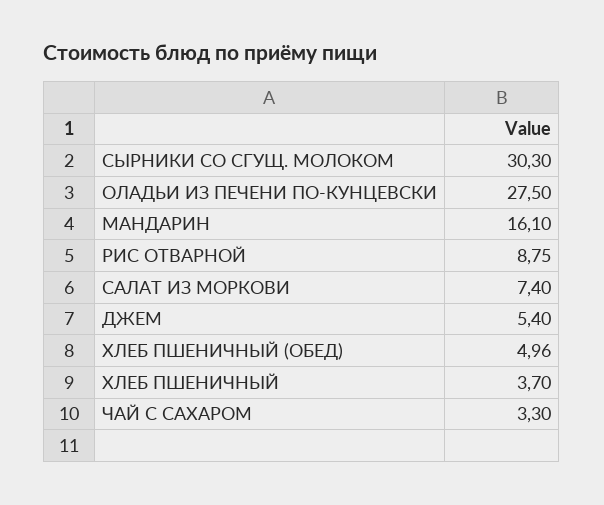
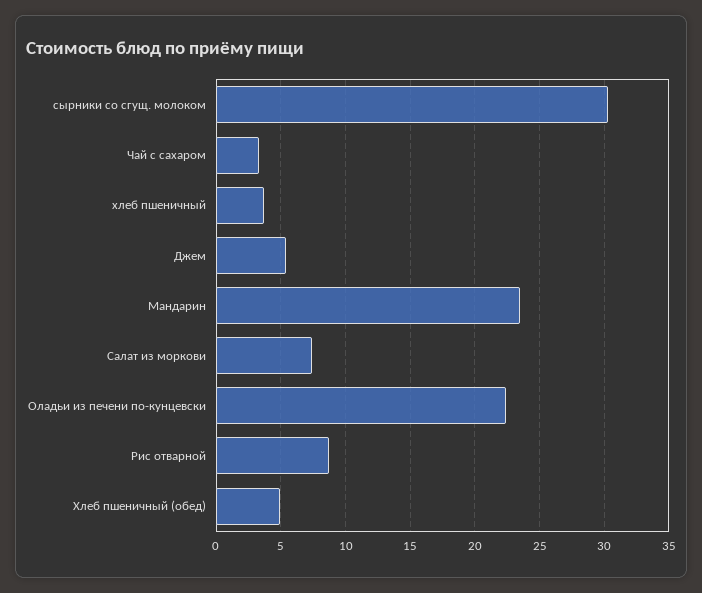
ОЛАДЬИ ИЗ ПЕЧЕНИ ПО-КУНЦЕВСКИ: 27.5 -> 22.5
МАНДАРИН: 16.1 -> 23.5

